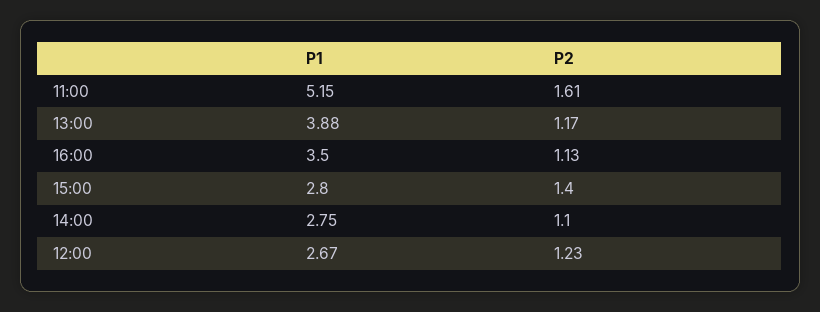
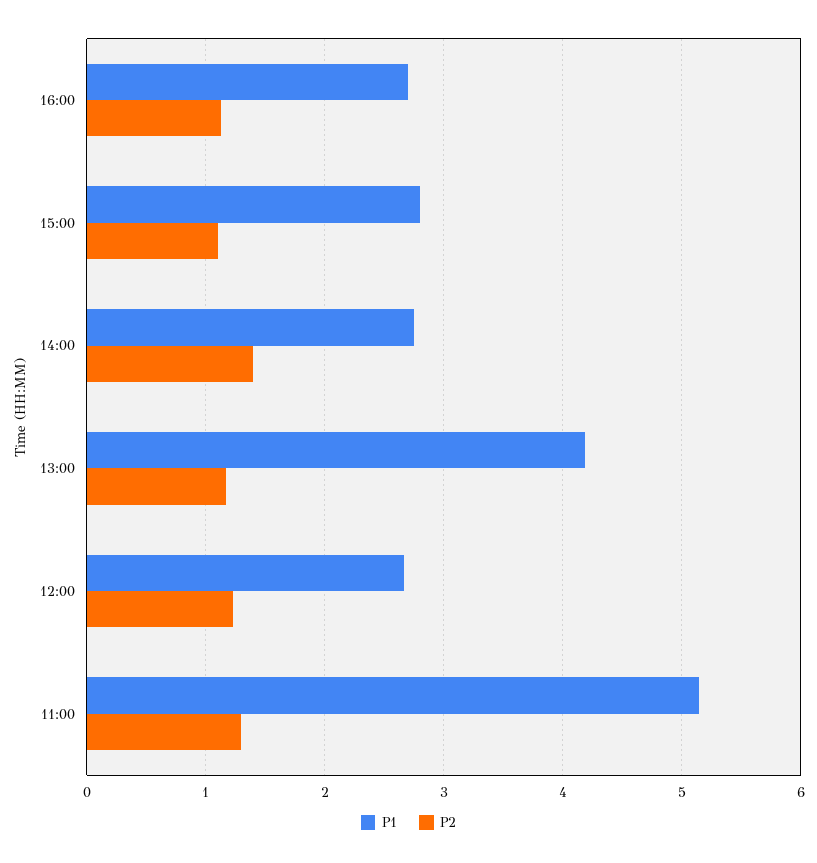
P2, 11:00: 1.61 -> 1.3
P1, 13:00: 3.88 -> 4.2
P1, 16:00: 3.5 -> 2.7
P2, 15:00: 1.4 -> 1.1
P2, 14:00: 1.1 -> 1.4

